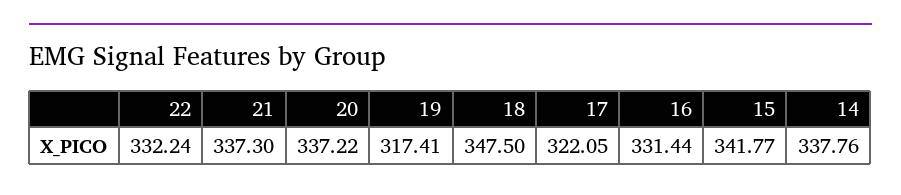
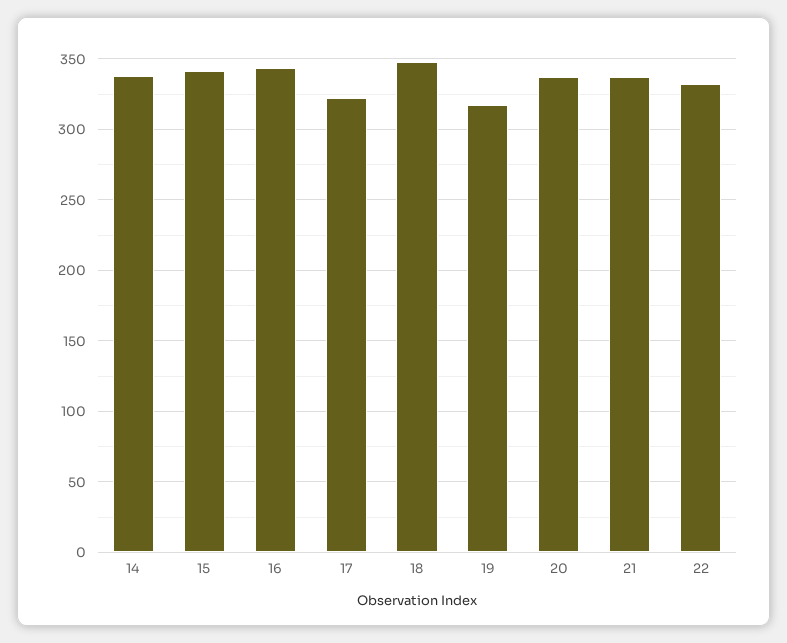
16: 331.44 -> 345

